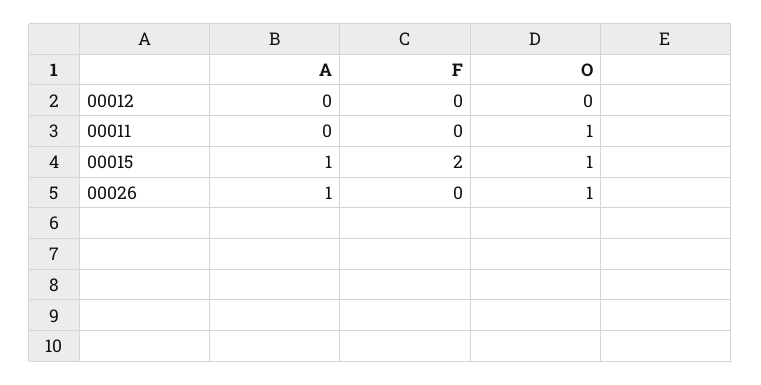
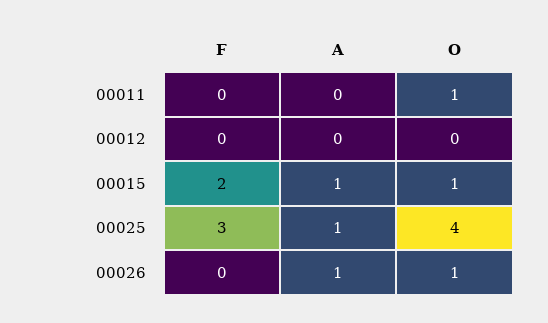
F, 00025: none -> 3
A, 00025: none -> 1
O, 00025: none -> 4

